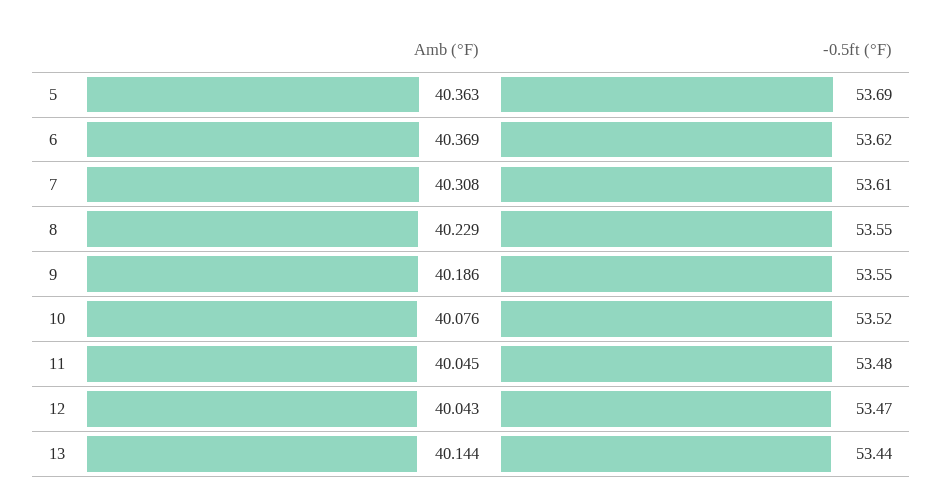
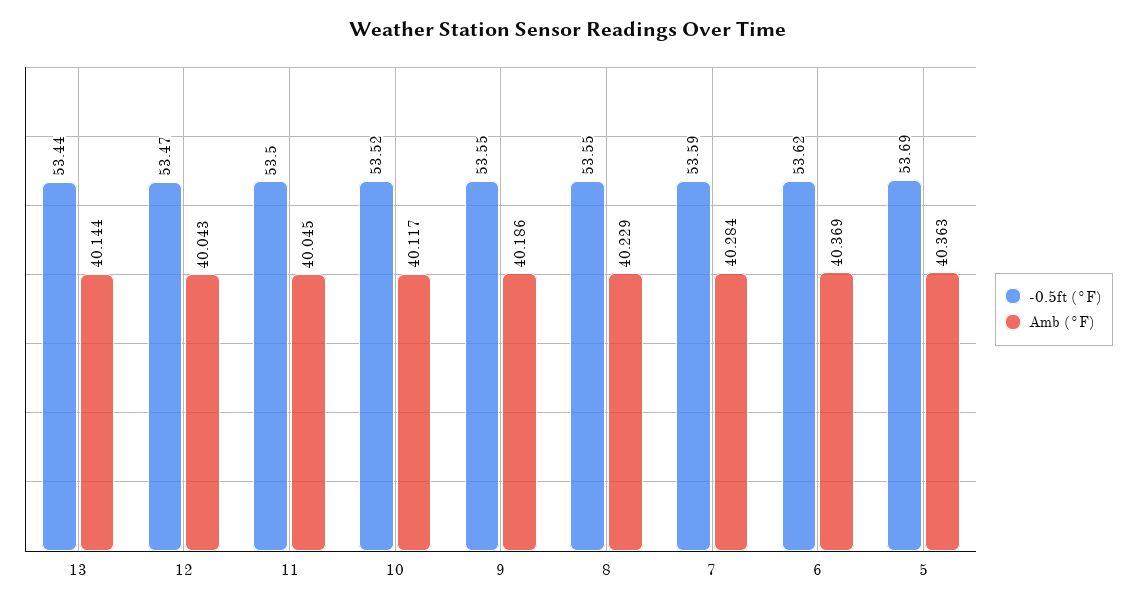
Amb (°F), 7: 40.308 -> 40.284
-0.5ft (°F), 7: 53.61 -> 53.59
Amb (°F), 10: 40.076 -> 40.117
-0.5ft (°F), 11: 53.48 -> 53.5

